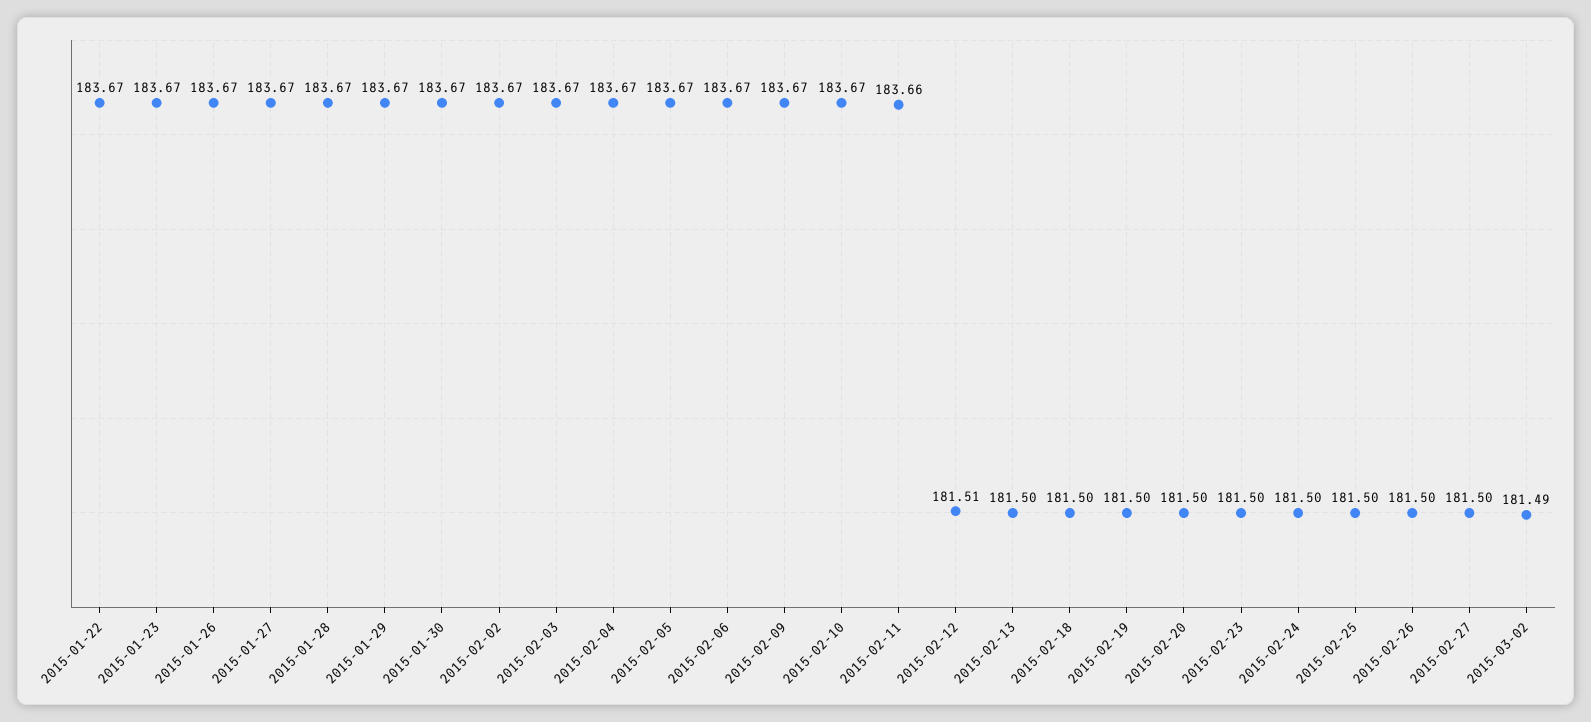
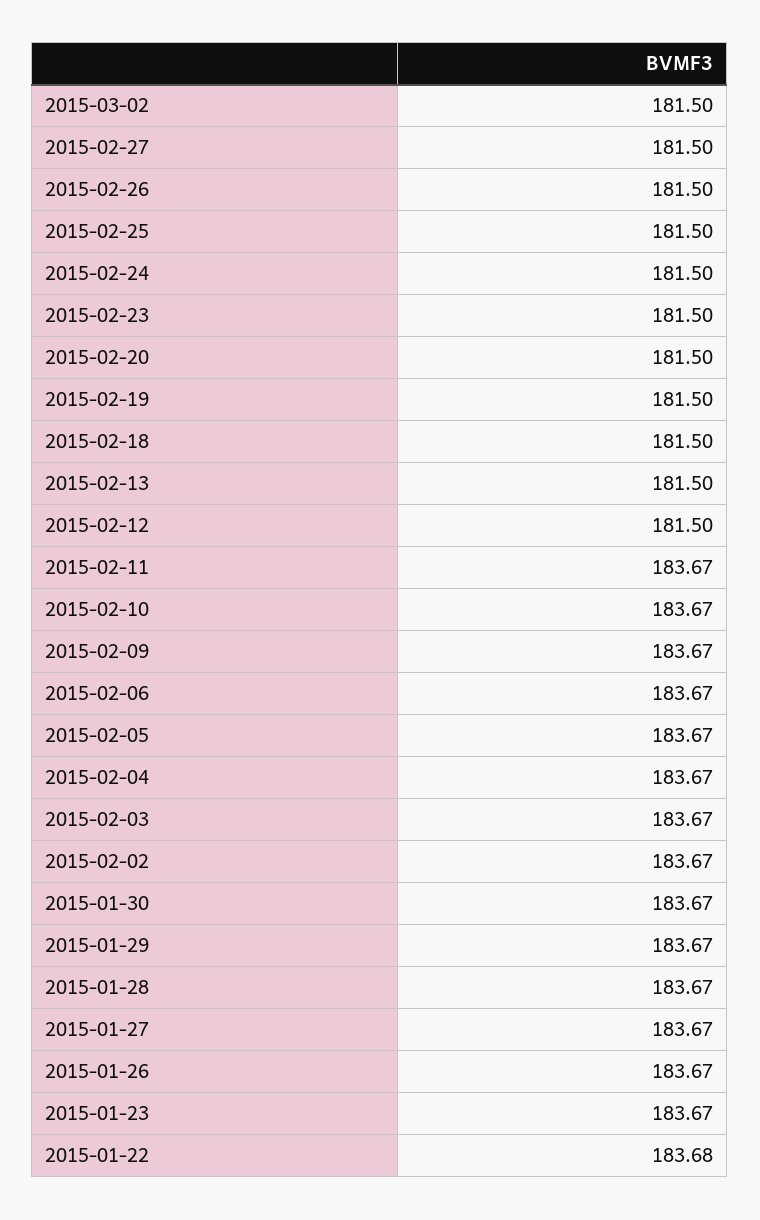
2015-01-22: 183.67 -> 183.68
2015-02-11: 183.66 -> 183.67
2015-02-12: 181.51 -> 181.5
2015-03-02: 181.49 -> 181.5

